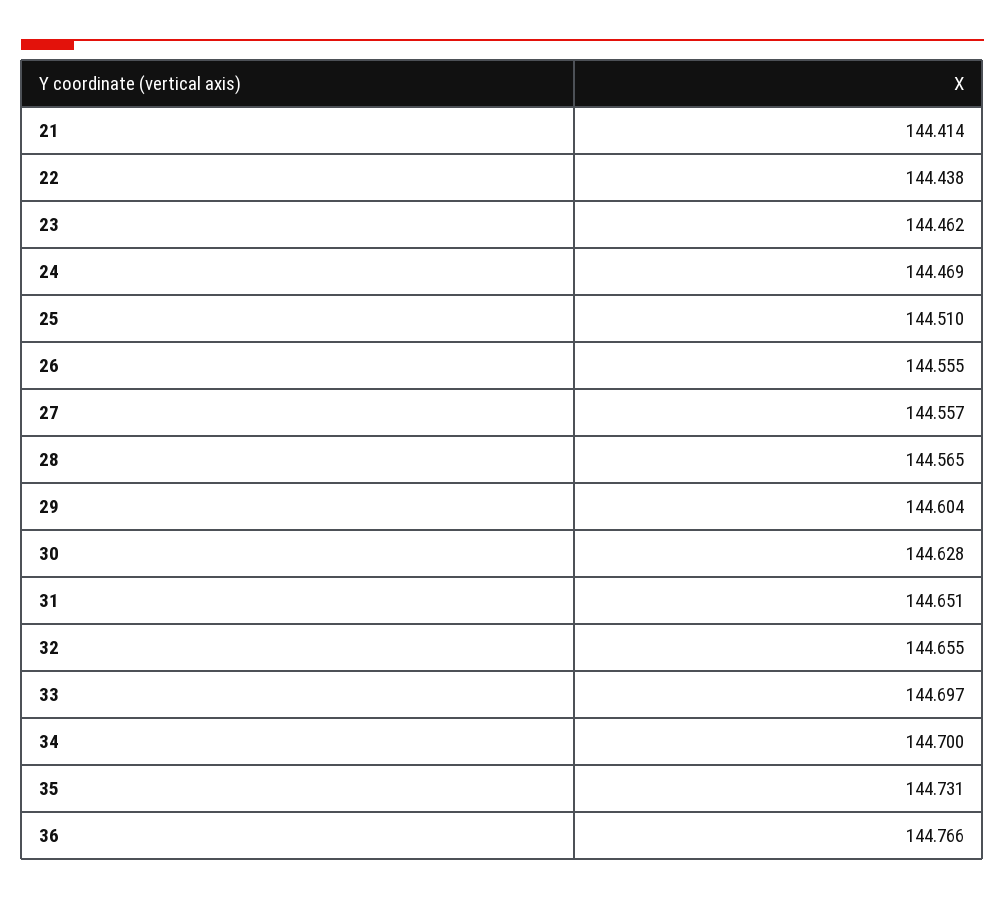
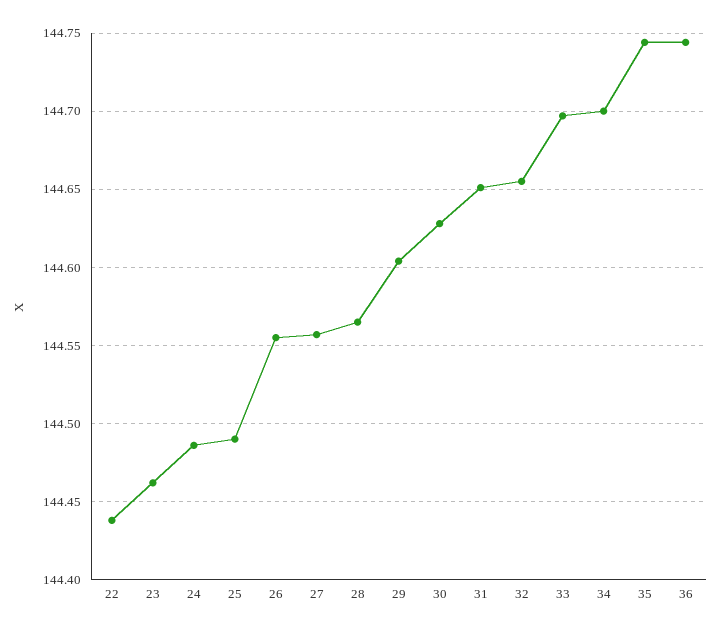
21: 144.414 -> none
24: 144.469 -> 144.485
25: 144.51 -> 144.49
35: 144.731 -> 144.745
36: 144.766 -> 144.745

